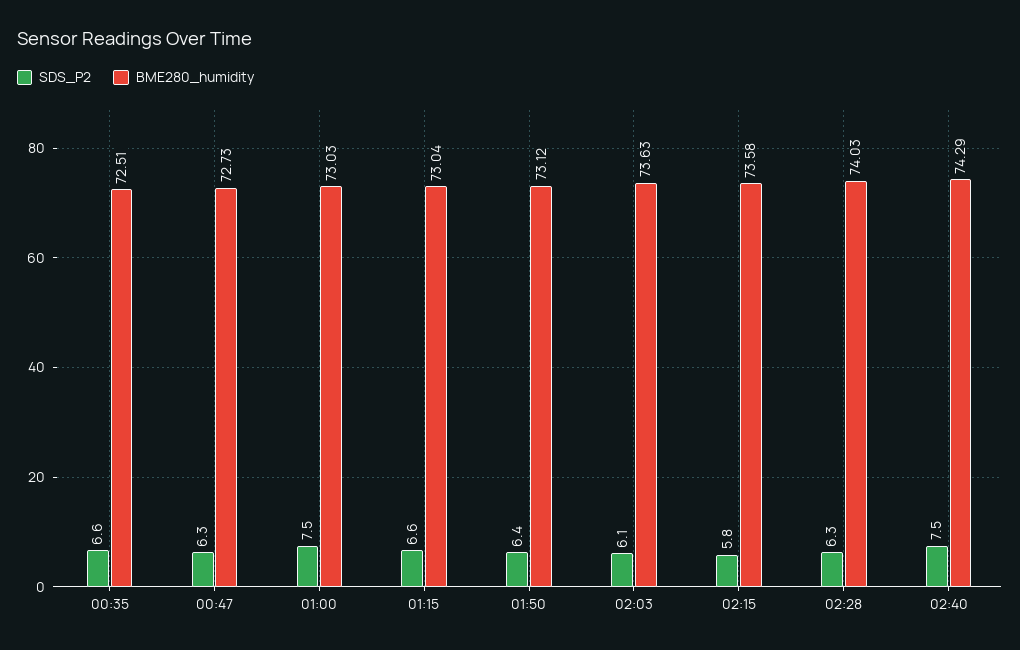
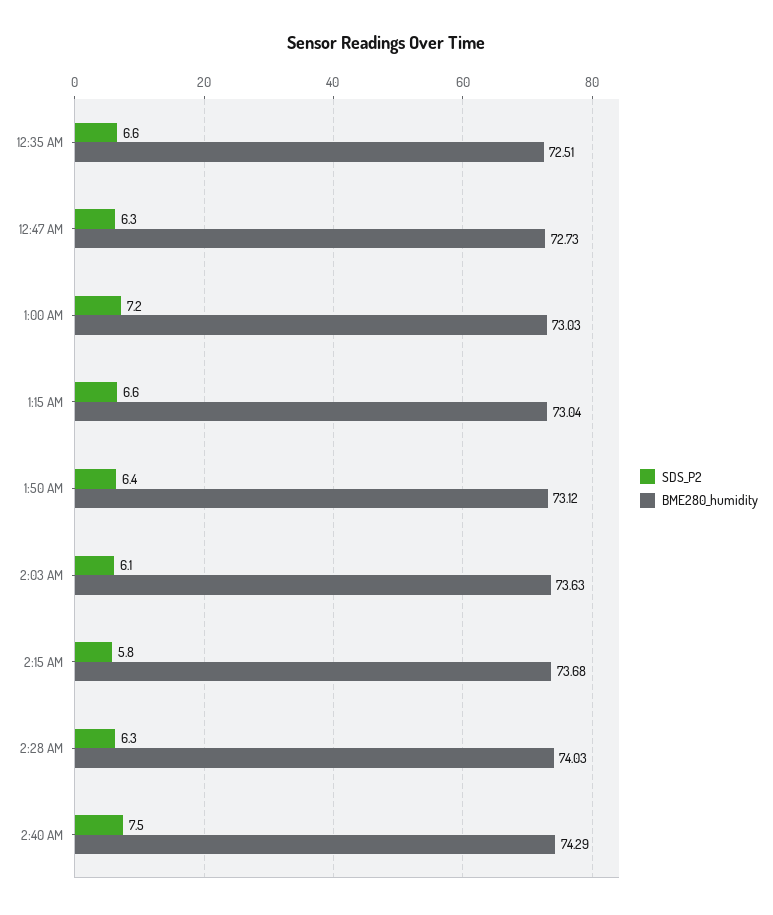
SDS_P2, 01:00: 7.5 -> 7.2
BME280_humidity, 02:15: 73.58 -> 73.68

